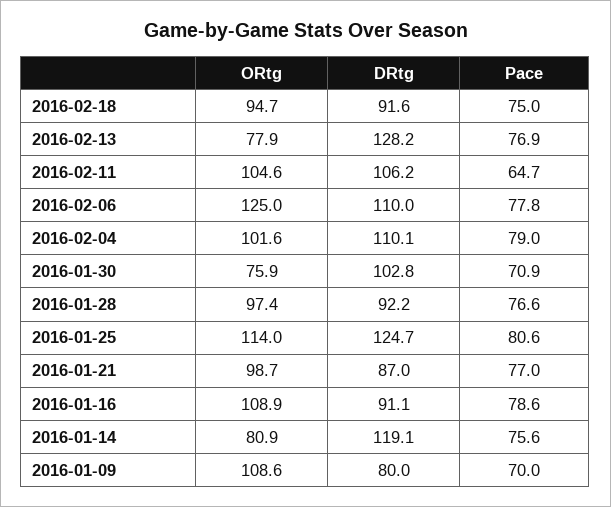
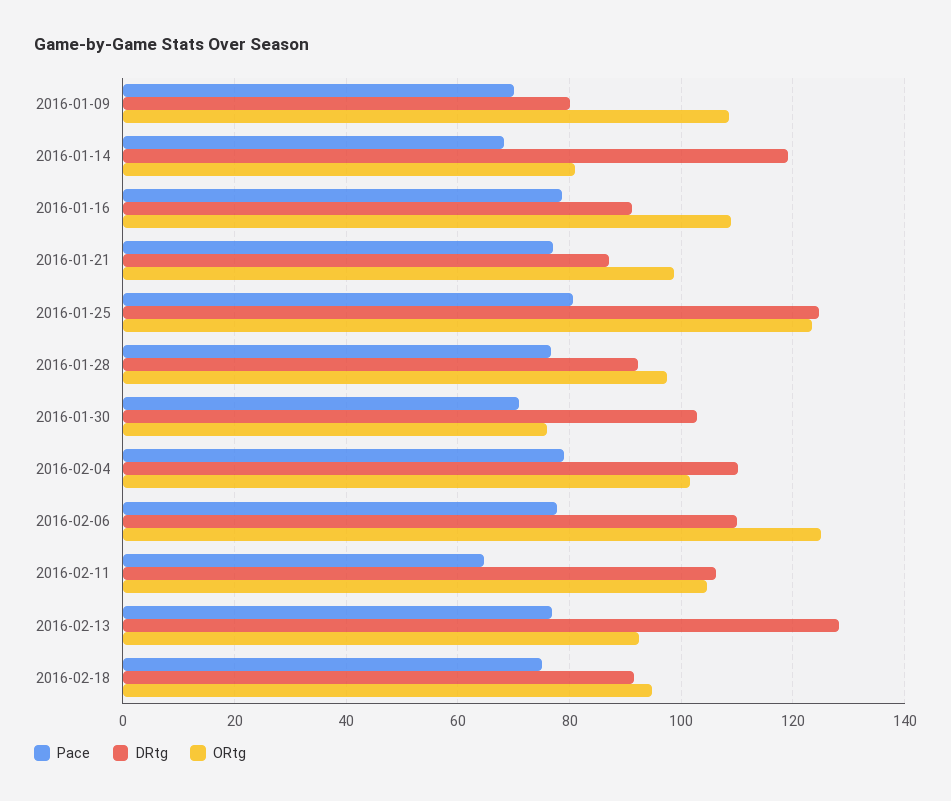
ORtg, 2016-02-13: 77.9 -> 92
ORtg, 2016-01-25: 114 -> 124
Pace, 2016-01-14: 75.6 -> 68

